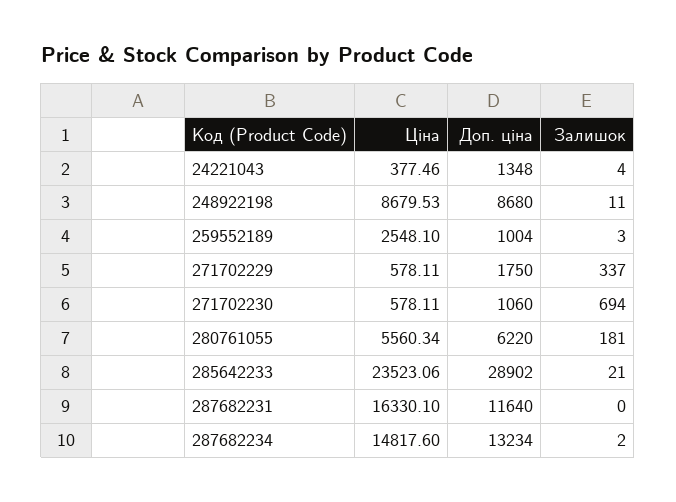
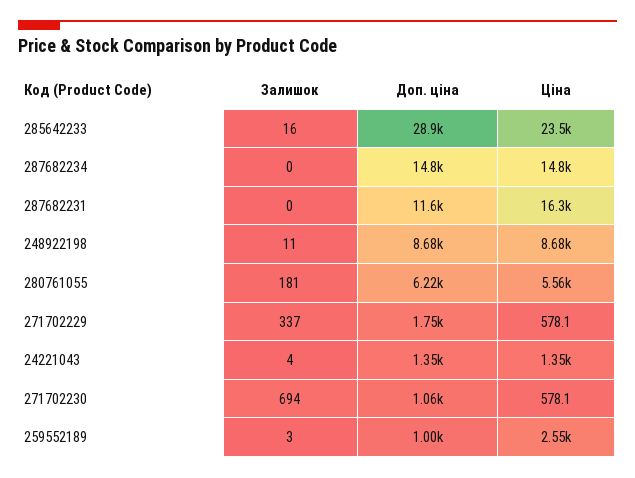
Ціна, 24221043: 377.46 -> 1350
Залишок, 285642233: 21 -> 16
Доп. ціна, 287682234: 13234 -> 14800
Залишок, 287682234: 2 -> 0

